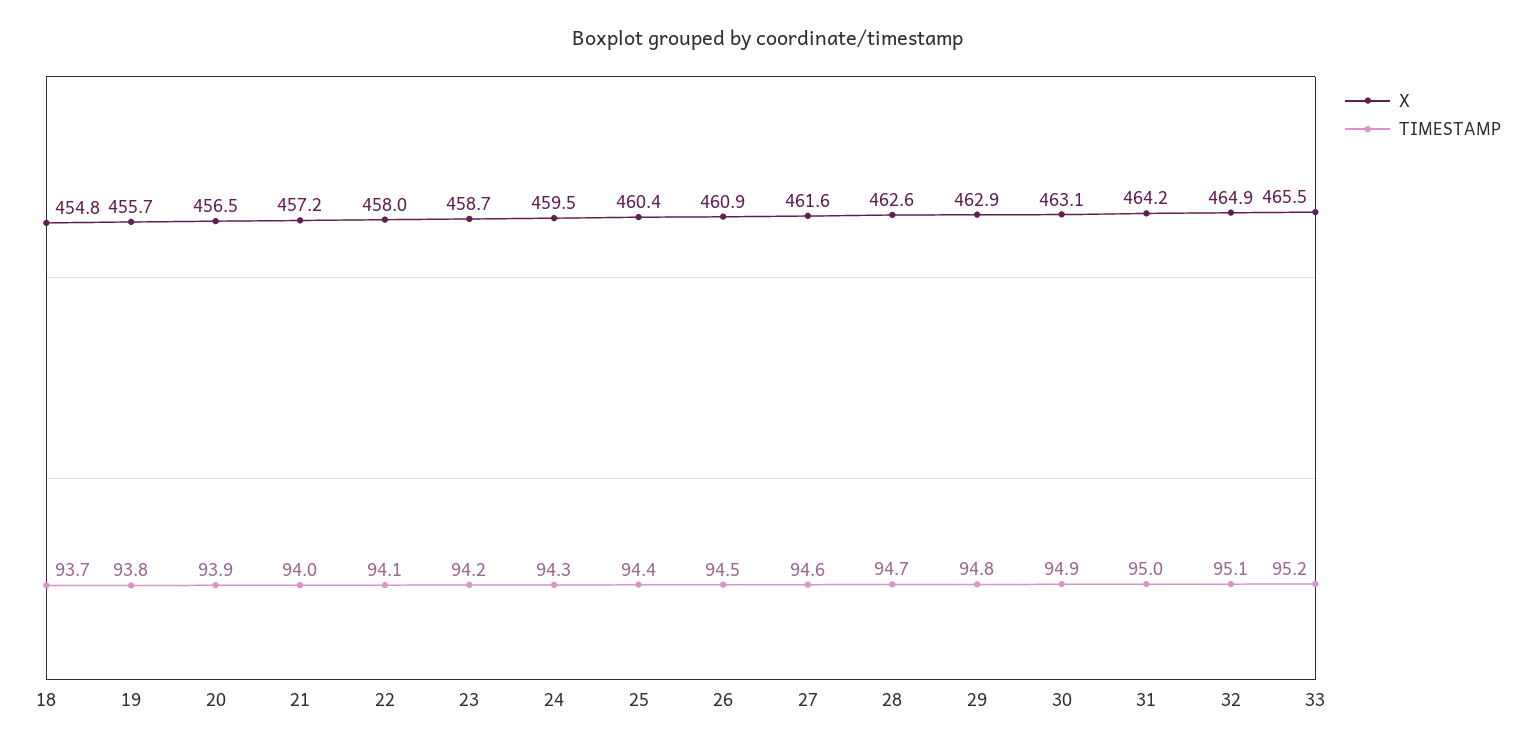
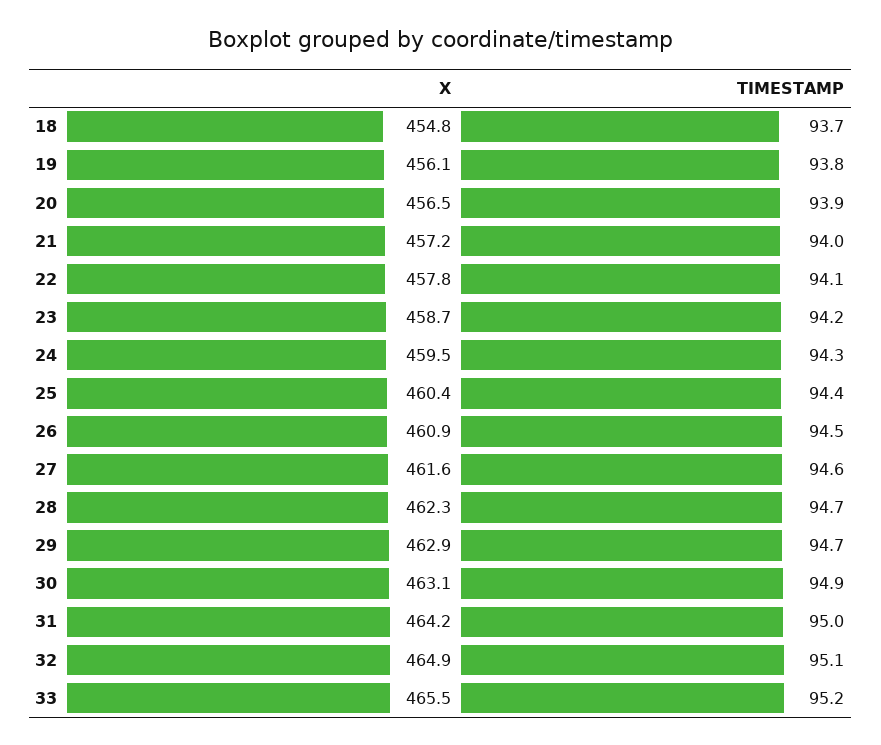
X, 19: 455.7 -> 456.1
X, 22: 458 -> 457.8
X, 28: 462.6 -> 462.3
TIMESTAMP, 29: 94.8 -> 94.7

